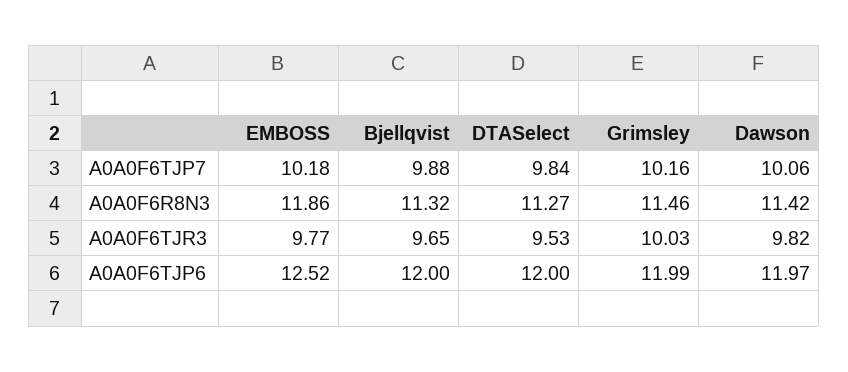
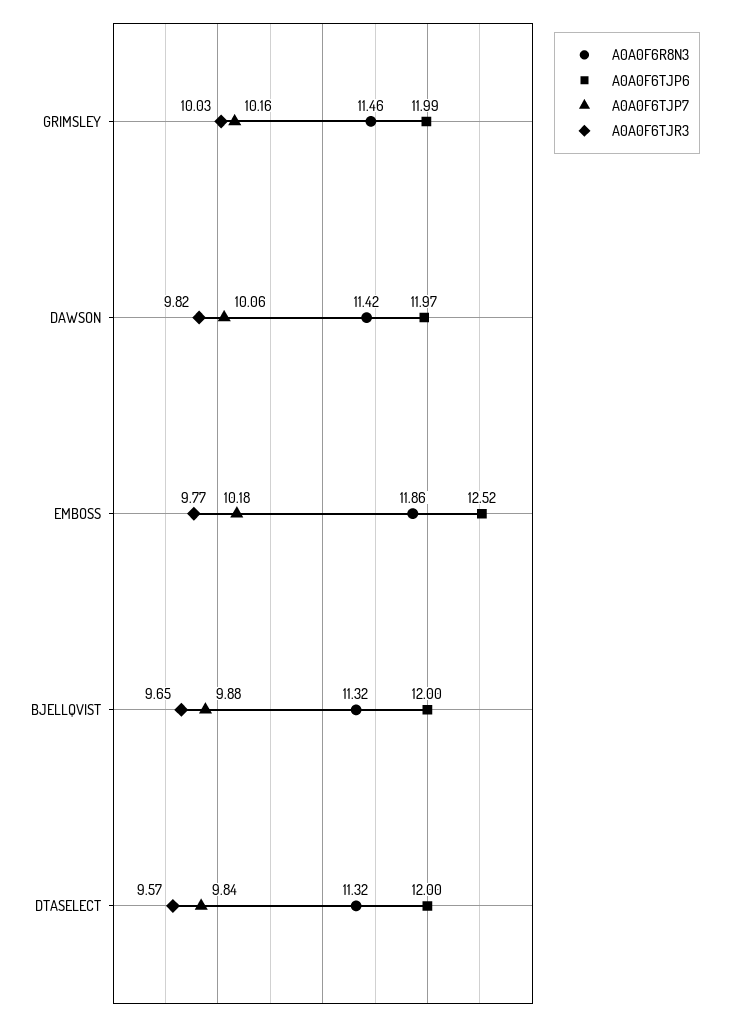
A0A0F6R8N3, DTASelect: 11.27 -> 11.32
A0A0F6TJR3, DTASelect: 9.53 -> 9.57

